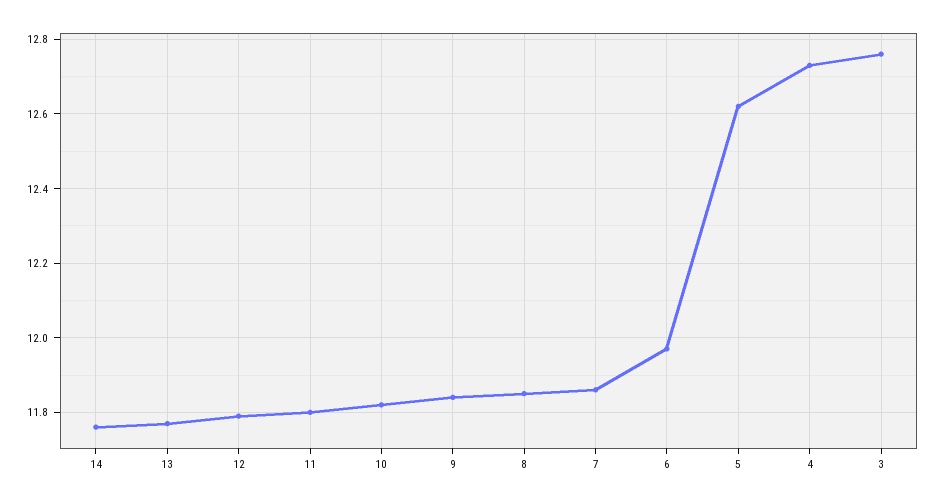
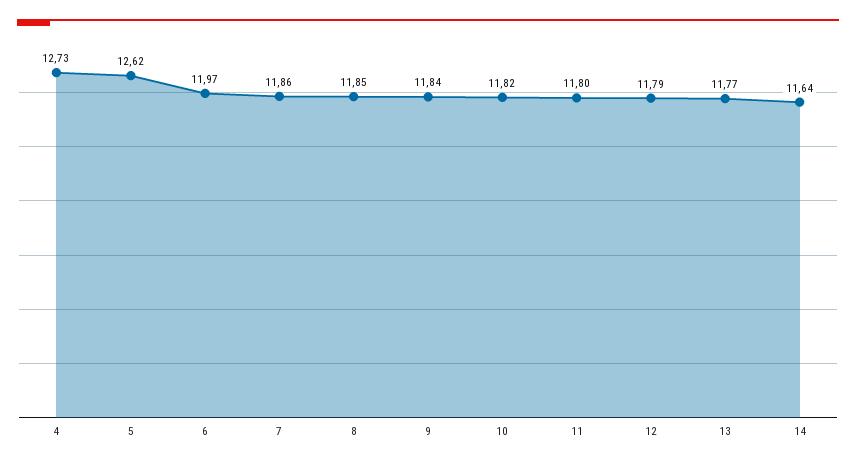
14: 11.75 -> 11.64
3: 12.75 -> none

